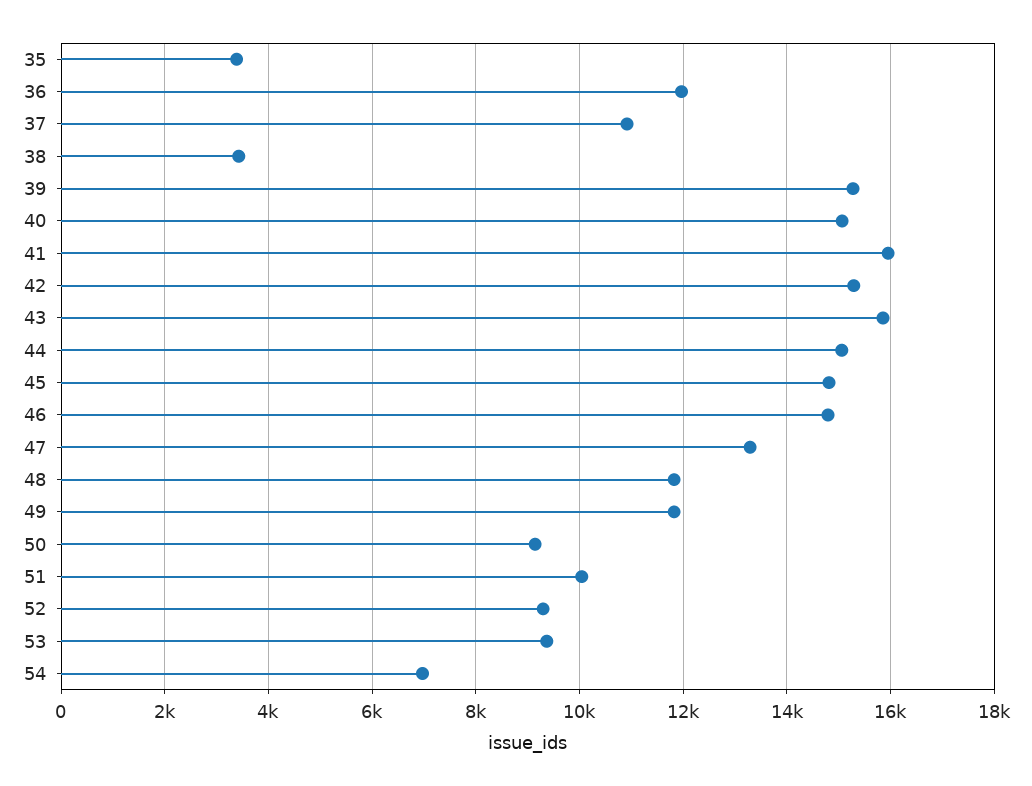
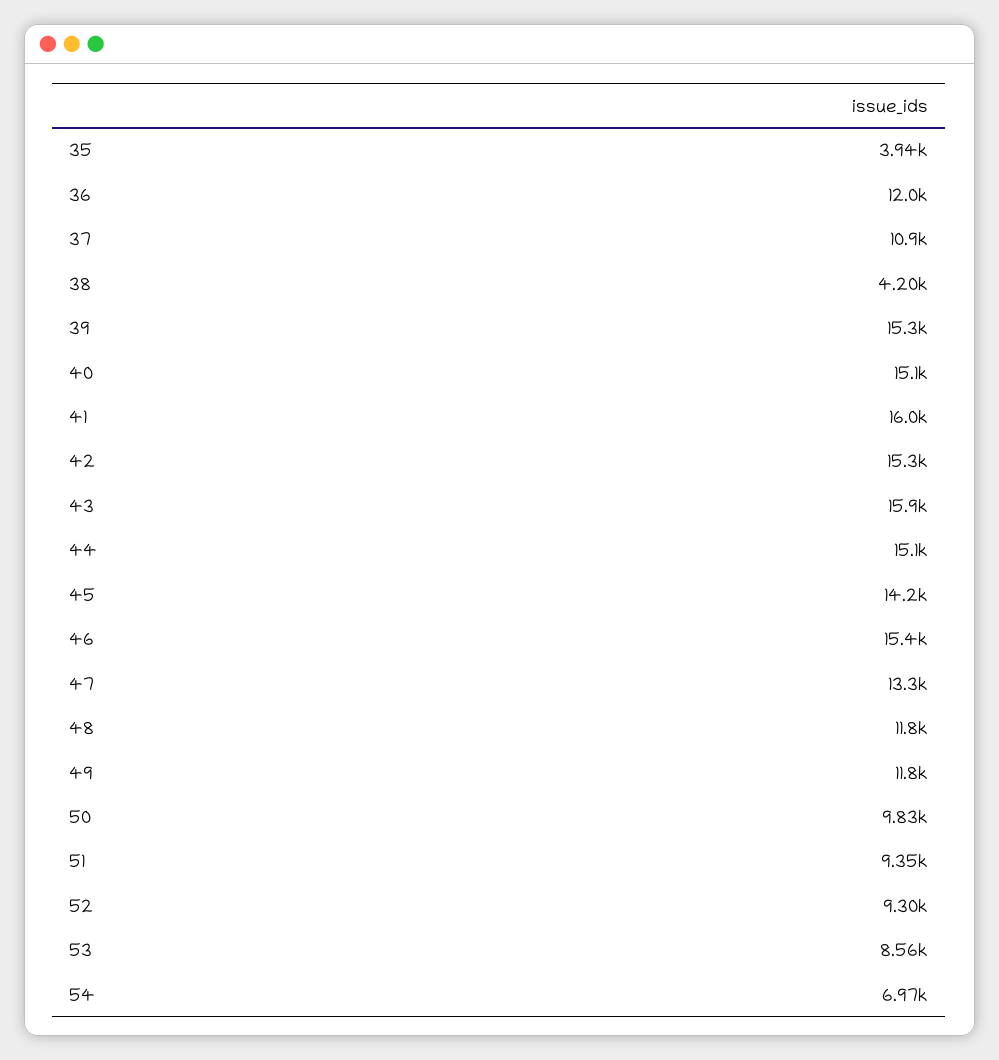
35: 3400 -> 3940
38: 3400 -> 4200
45: 14800 -> 14200
46: 14800 -> 15400
50: 9200 -> 9830
51: 10000 -> 9350
53: 9400 -> 8560

